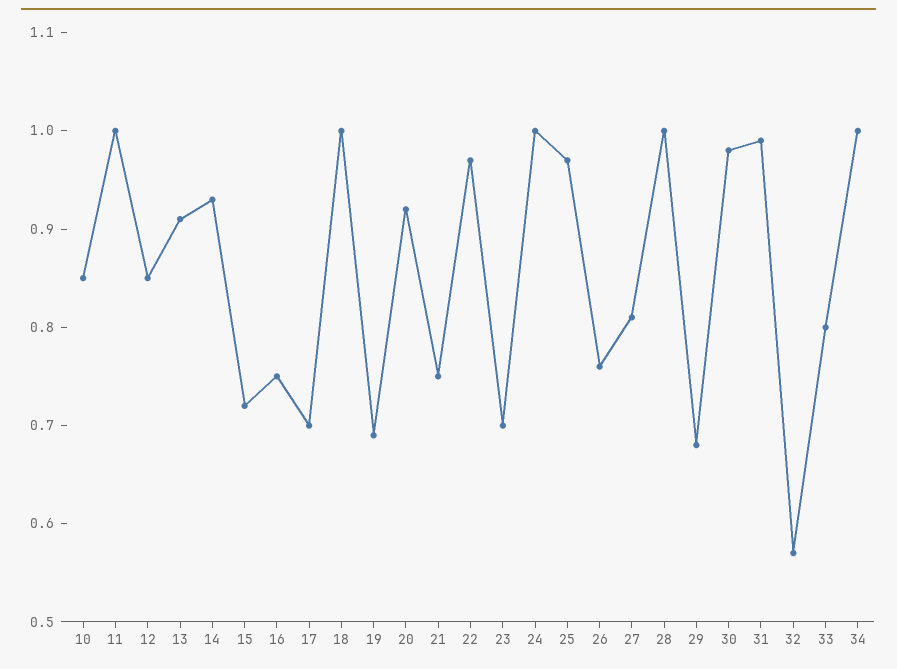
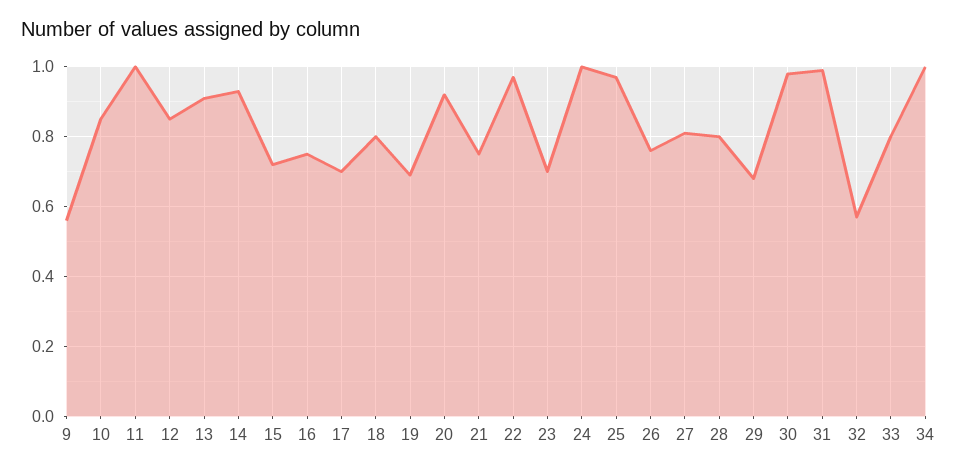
18: 1 -> 0.8
28: 1 -> 0.8
9: none -> 0.55

